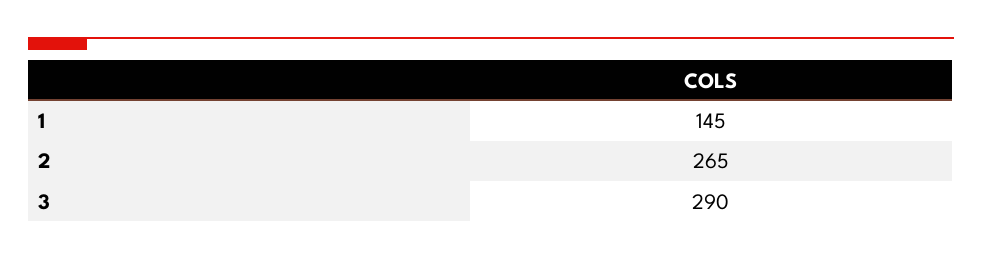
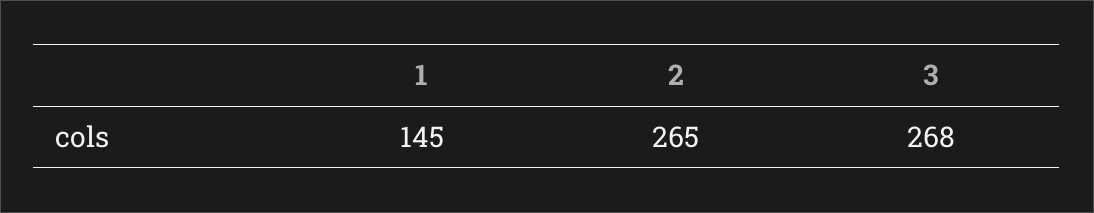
3: 290 -> 268

